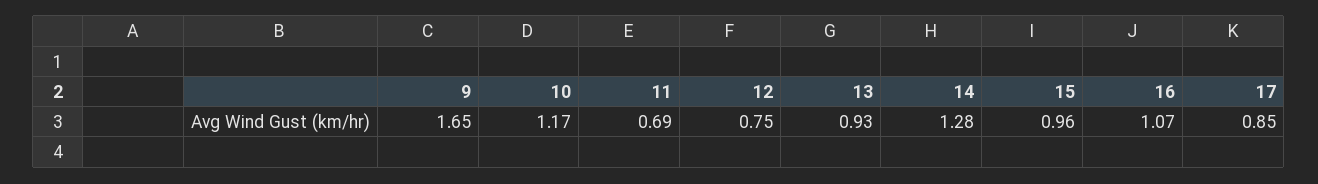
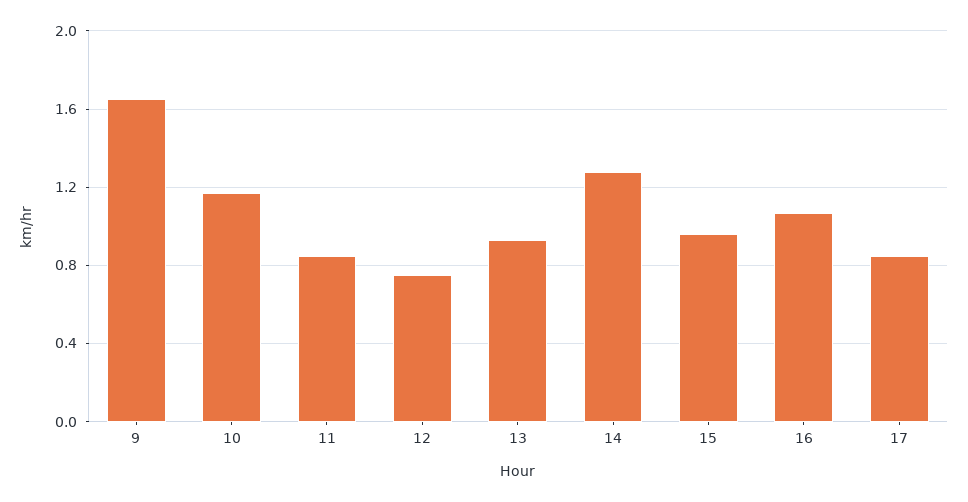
11: 0.69 -> 0.85

